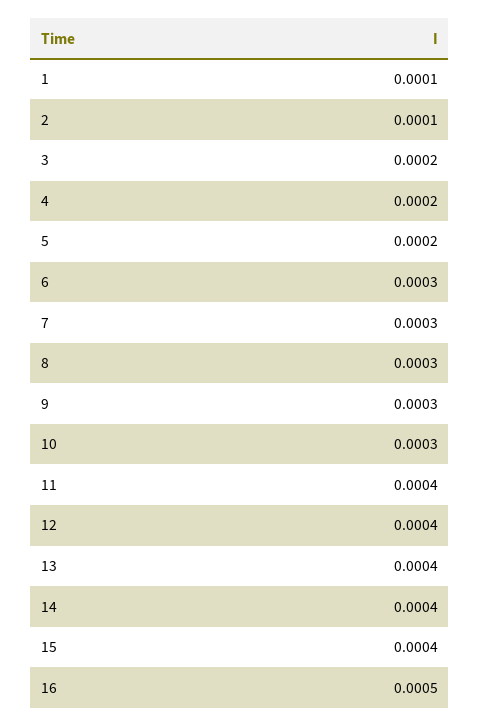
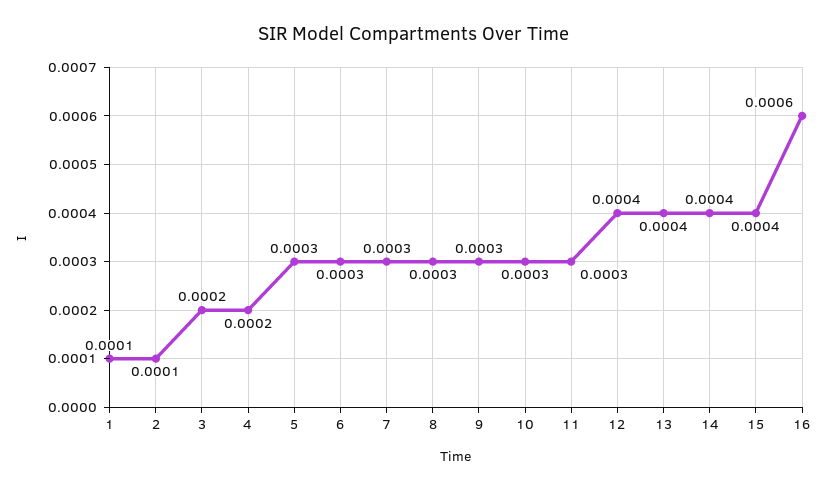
5: 0.0002 -> 0.0003
11: 0.0004 -> 0.0003
16: 0.0005 -> 0.0006

